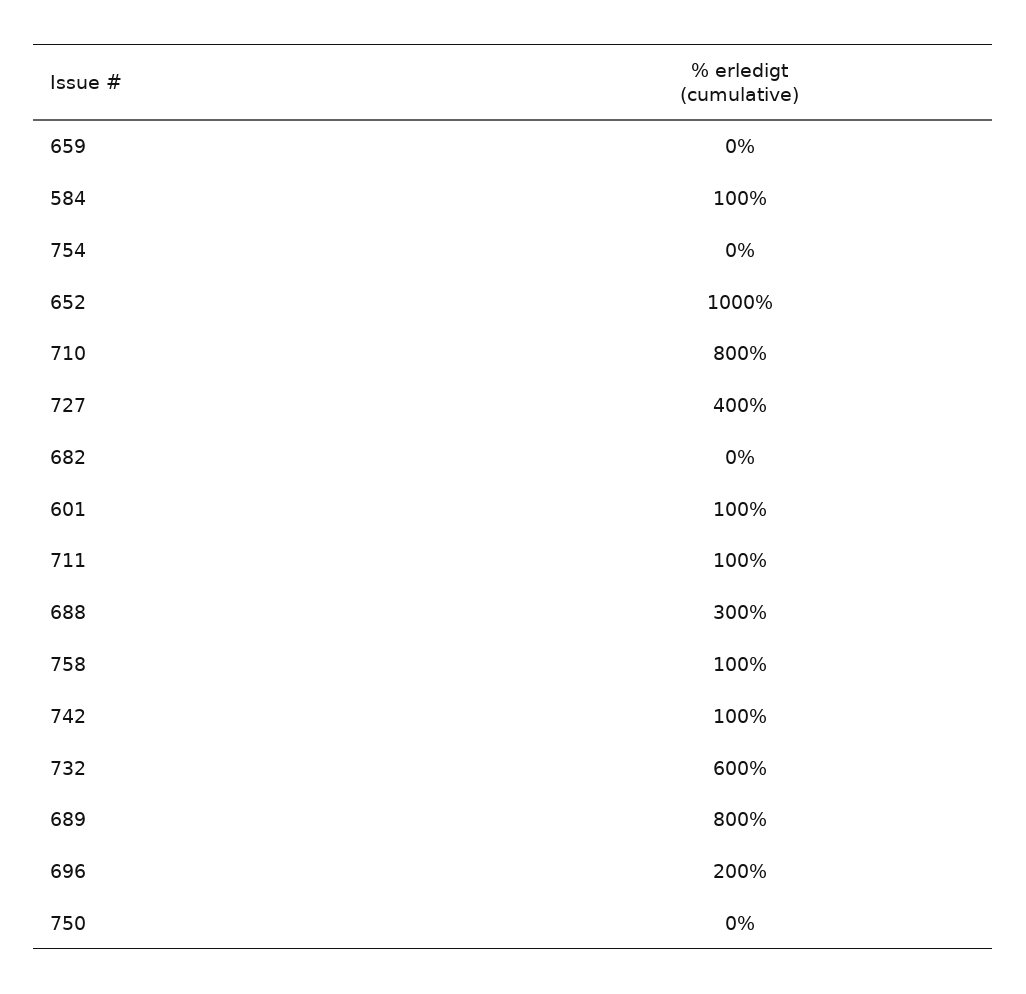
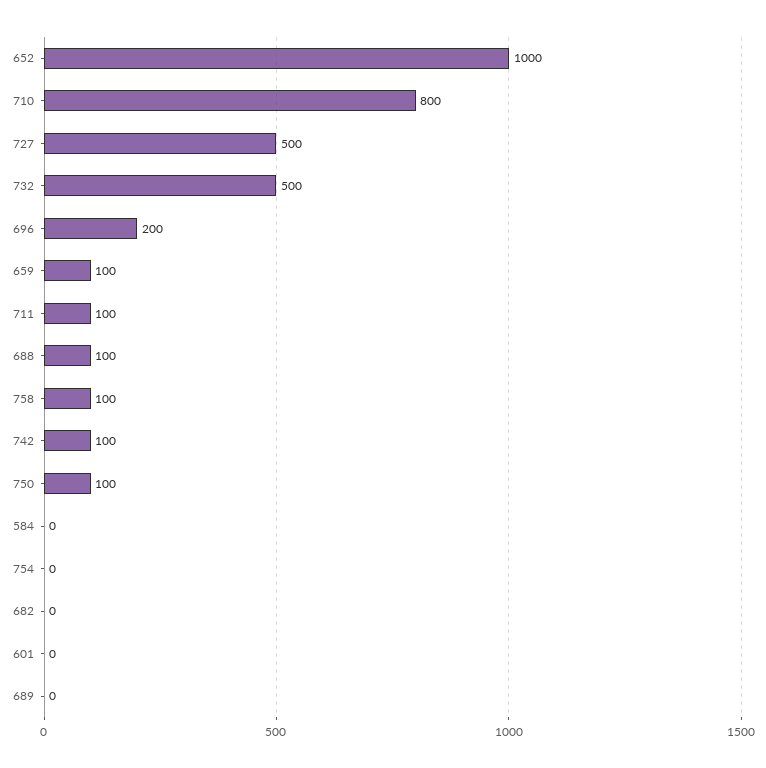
659: 0 -> 100
584: 100 -> 0
727: 400 -> 500
601: 100 -> 0
688: 300 -> 100
732: 600 -> 500
689: 800 -> 0
750: 0 -> 100

